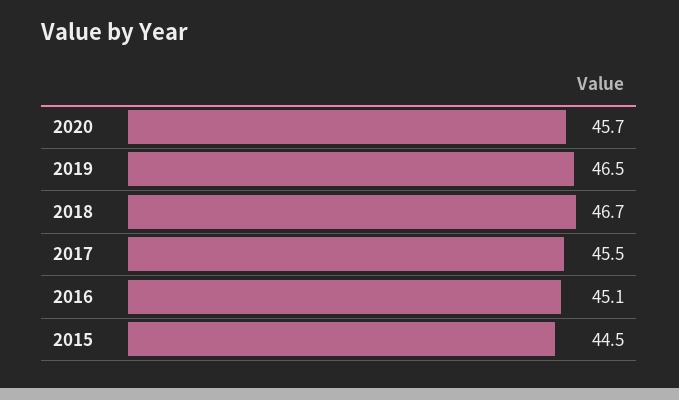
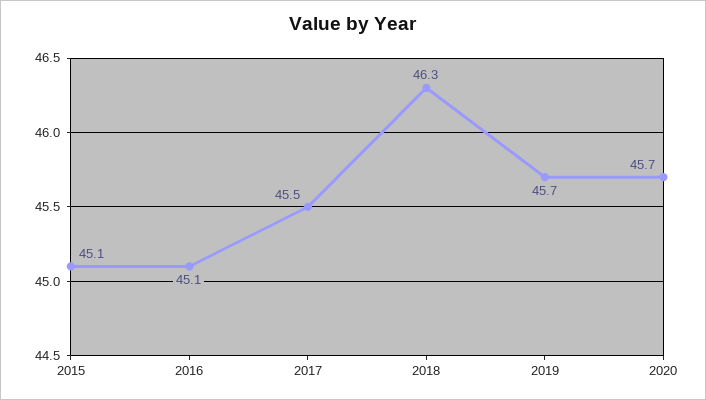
2019: 46.5 -> 45.7
2018: 46.7 -> 46.3
2015: 44.5 -> 45.1

